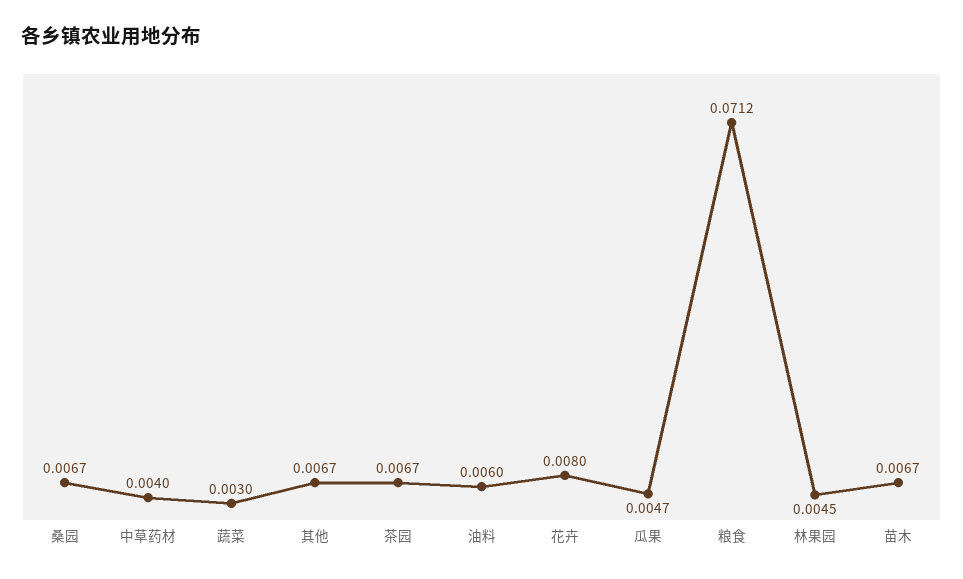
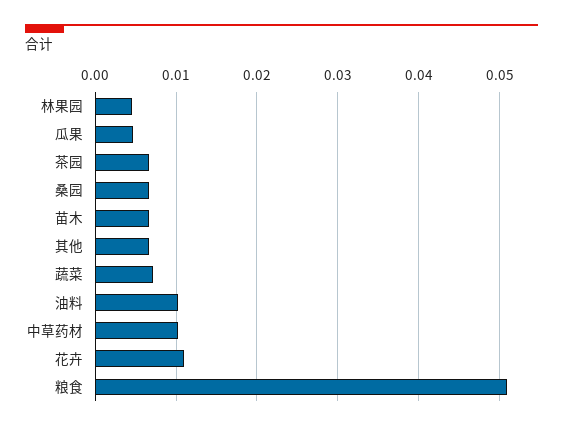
中草药材: 0.004 -> 0.01
蔬菜: 0.003 -> 0.007
油料: 0.006 -> 0.01
花卉: 0.008 -> 0.011
粮食: 0.0712 -> 0.051

